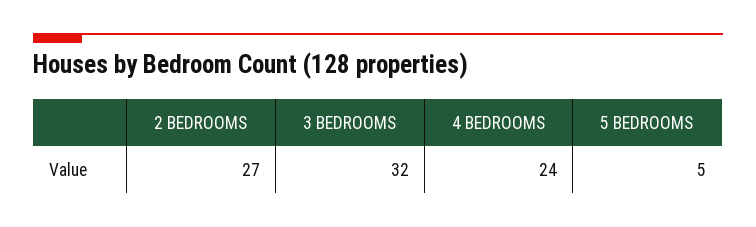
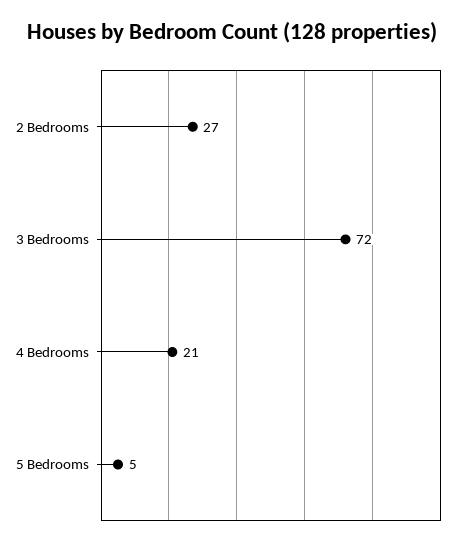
3 BEDROOMS: 32 -> 72
4 BEDROOMS: 24 -> 21

